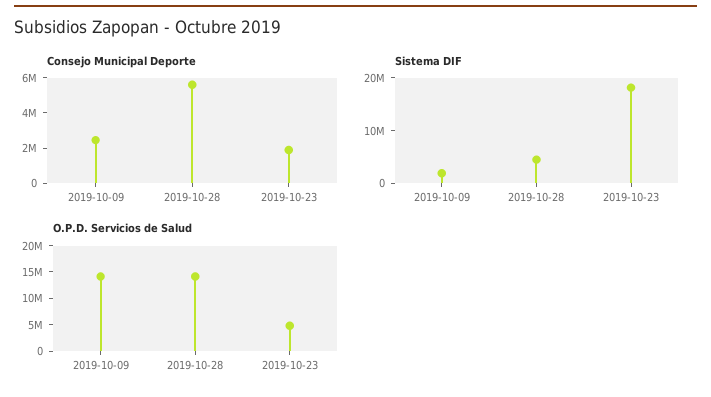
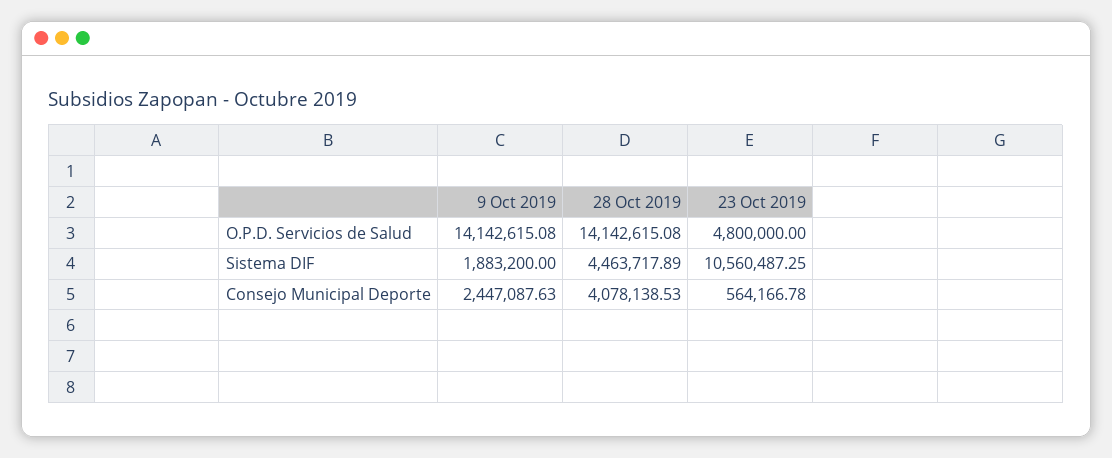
Consejo Municipal Deporte, 2019-10-28: 5500000 -> 4078138.53
Consejo Municipal Deporte, 2019-10-23: 2000000 -> 564166.78
Sistema DIF, 2019-10-23: 18000000 -> 10560487.25

